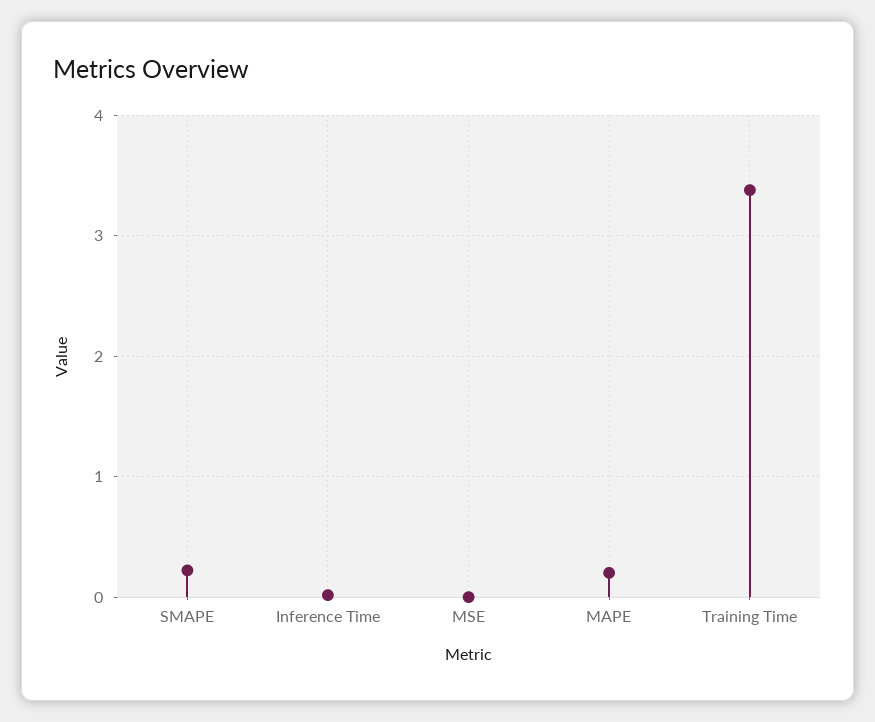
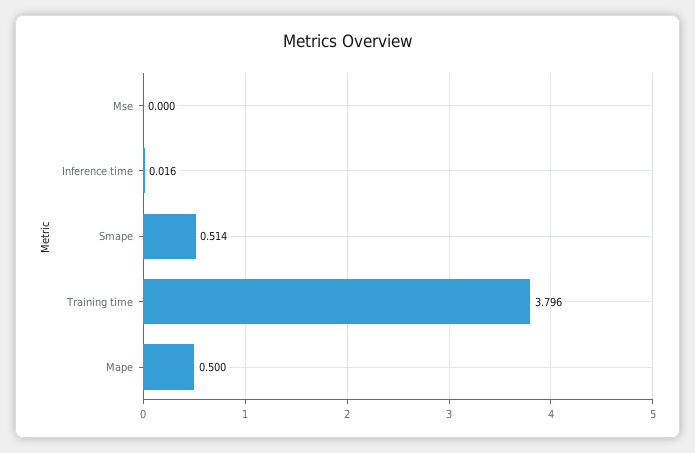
SMAPE: 0.2 -> 0.514
MAPE: 0.2 -> 0.5
Training Time: 3.4 -> 3.796

